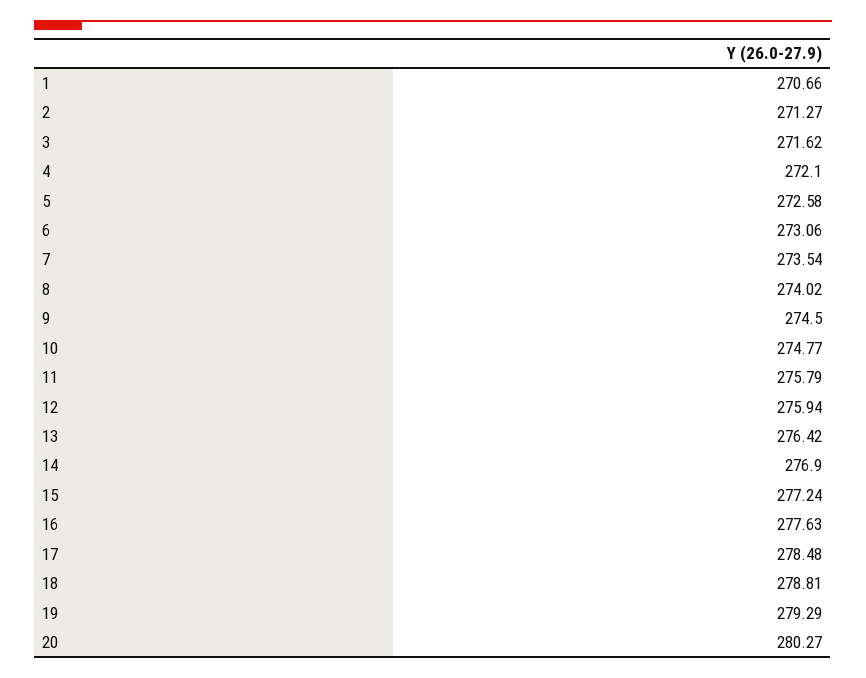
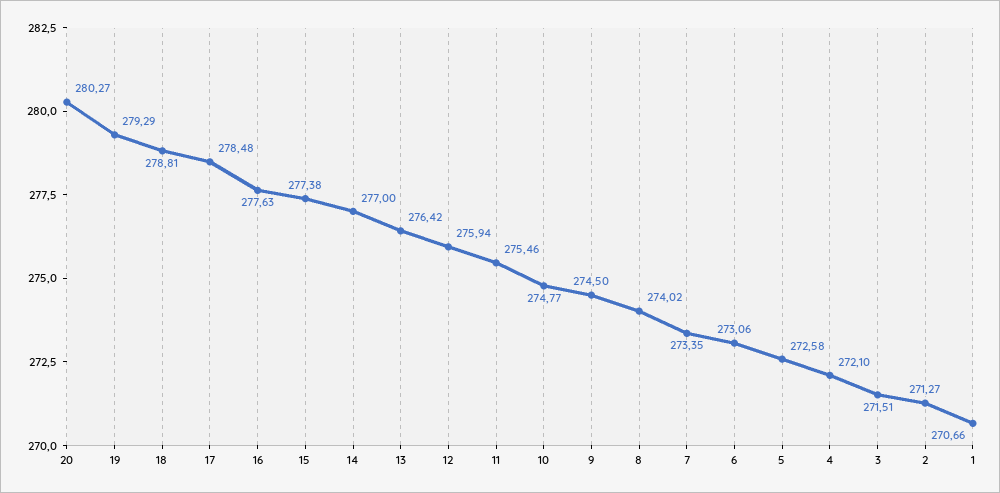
3: 271.62 -> 271.51
7: 273.54 -> 273.35
11: 275.79 -> 275.46
14: 276.9 -> 277
15: 277.24 -> 277.38

